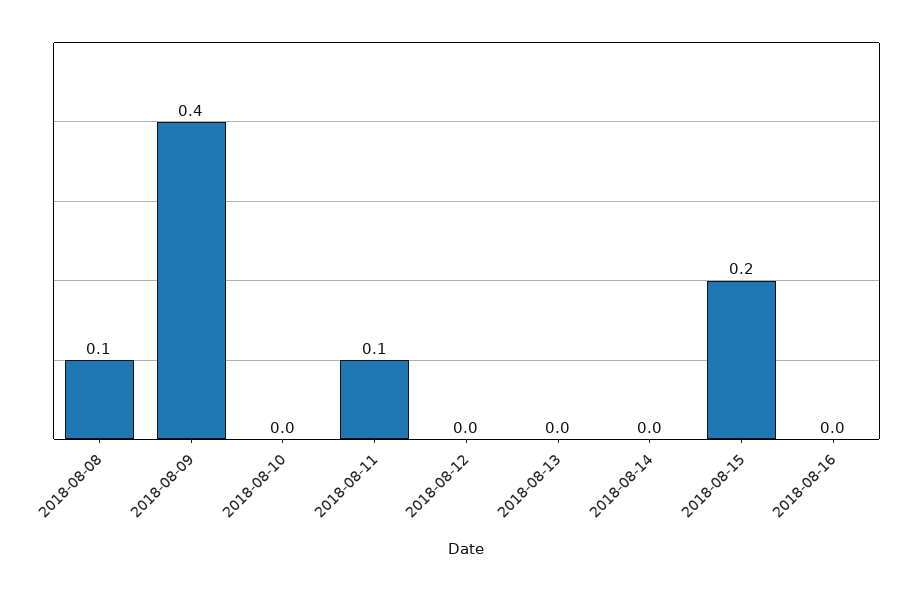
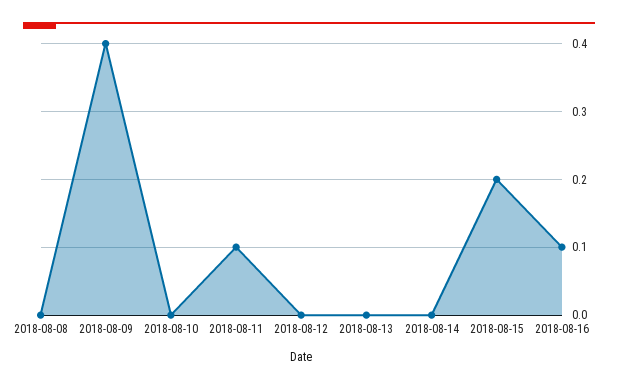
2018-08-08: 0.1 -> 0
2018-08-16: 0 -> 0.1

